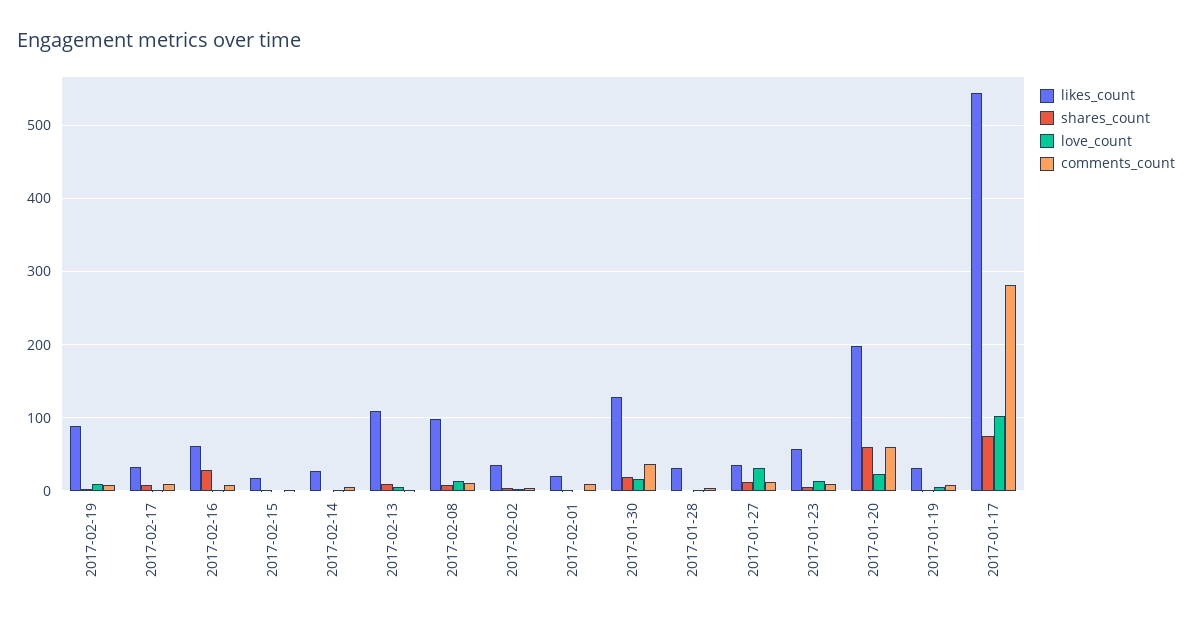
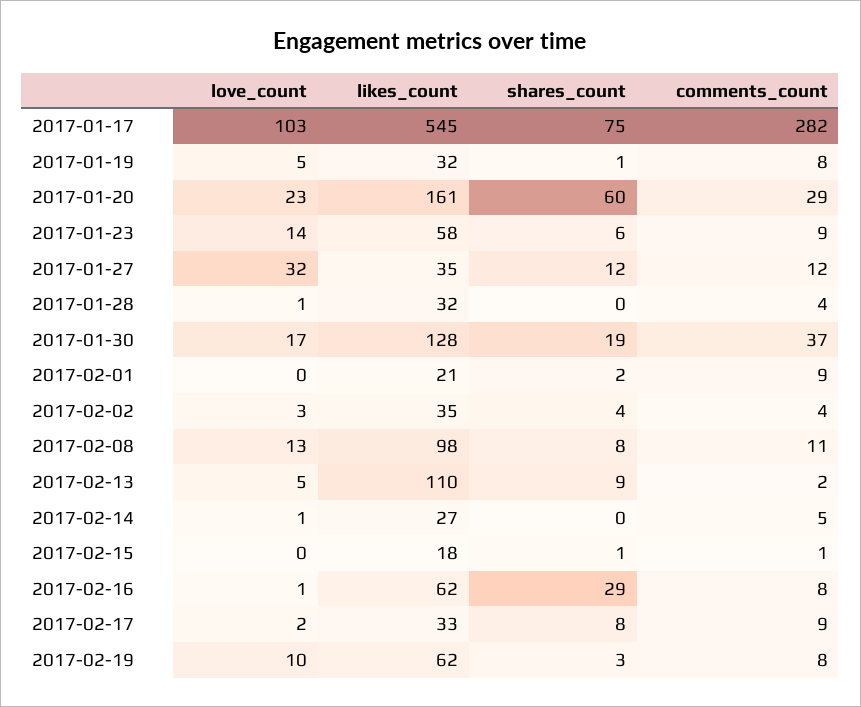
likes_count, 2017-02-19: 90 -> 62
likes_count, 2017-01-20: 200 -> 161
comments_count, 2017-01-20: 60 -> 29

